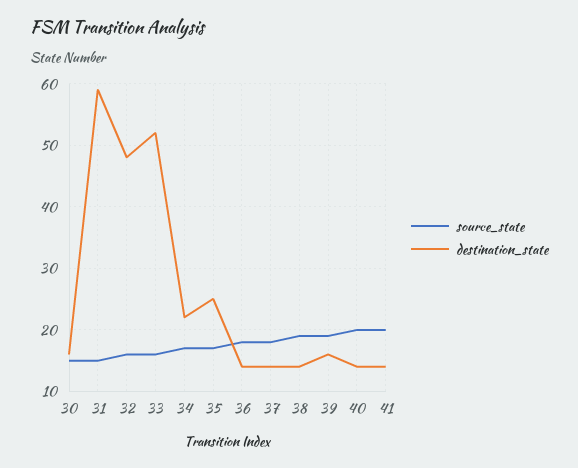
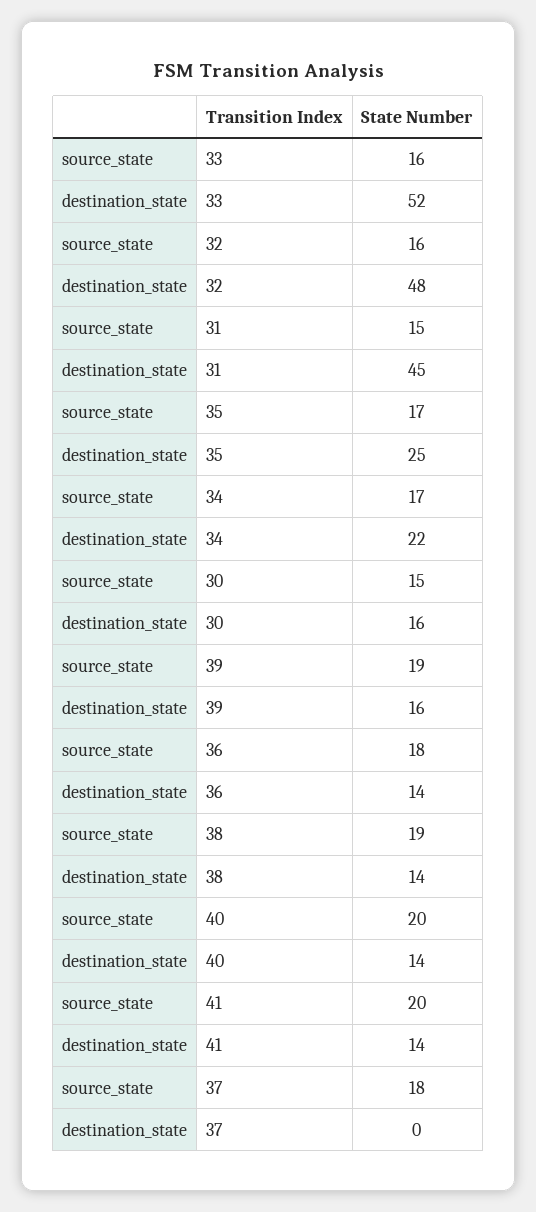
destination_state, 31: 59 -> 45
destination_state, 37: 14 -> 0

